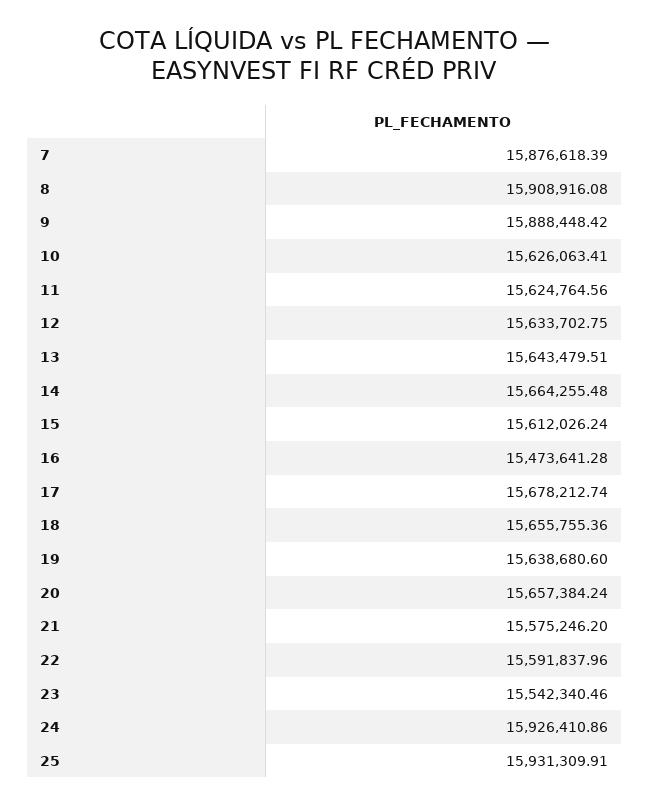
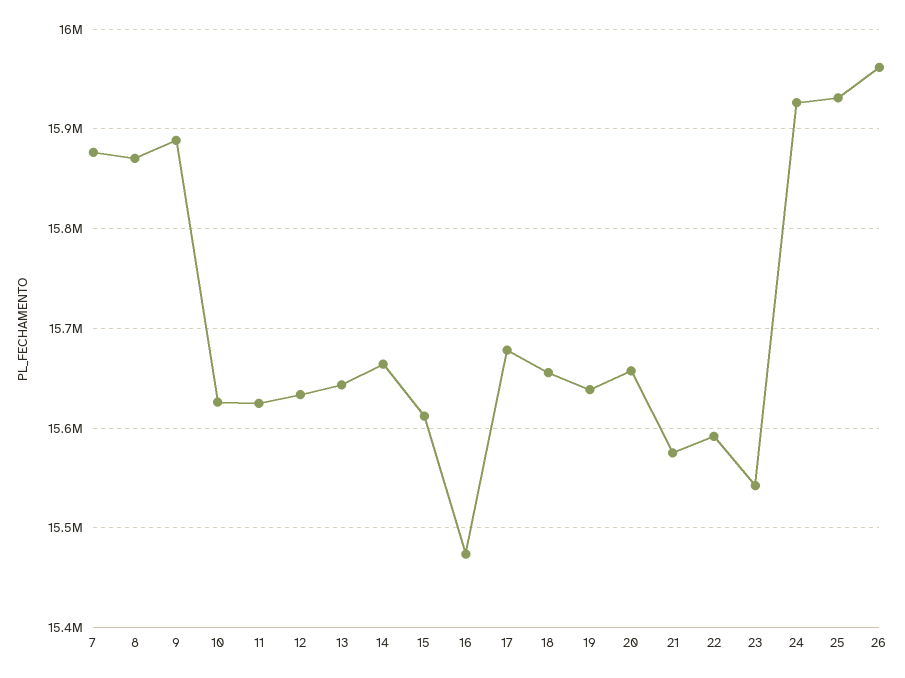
8: 15908916.08 -> 15870000
26: none -> 15960000

